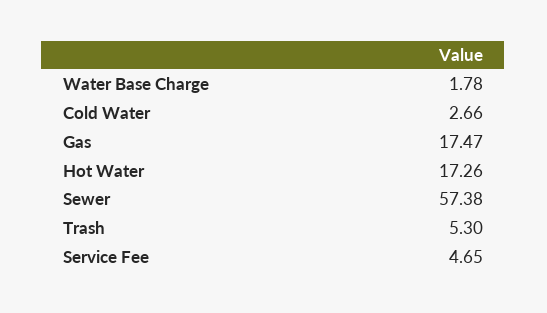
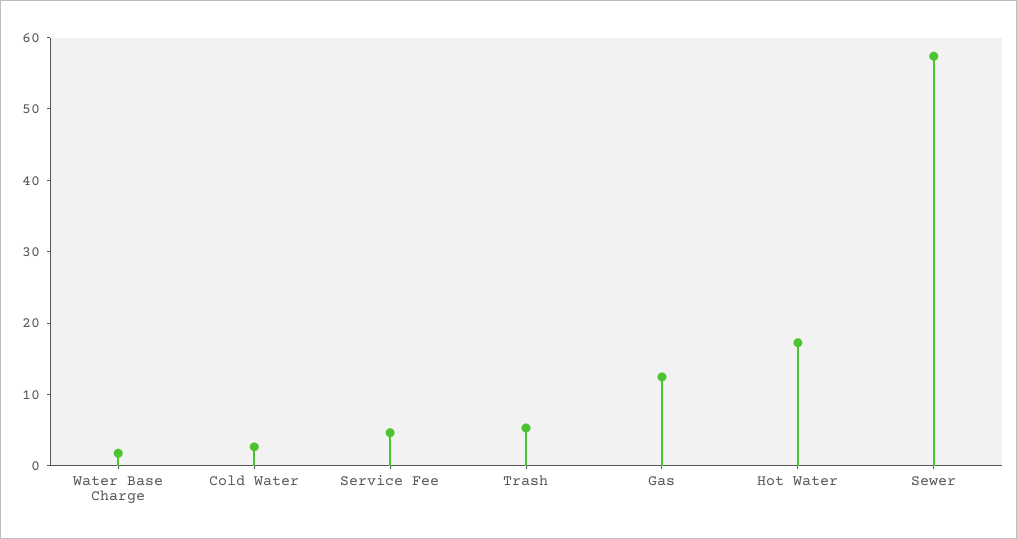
Gas: 17.47 -> 12

